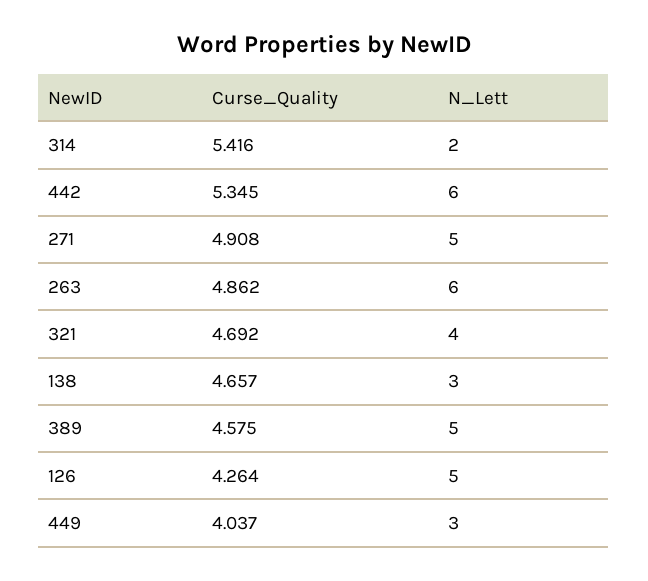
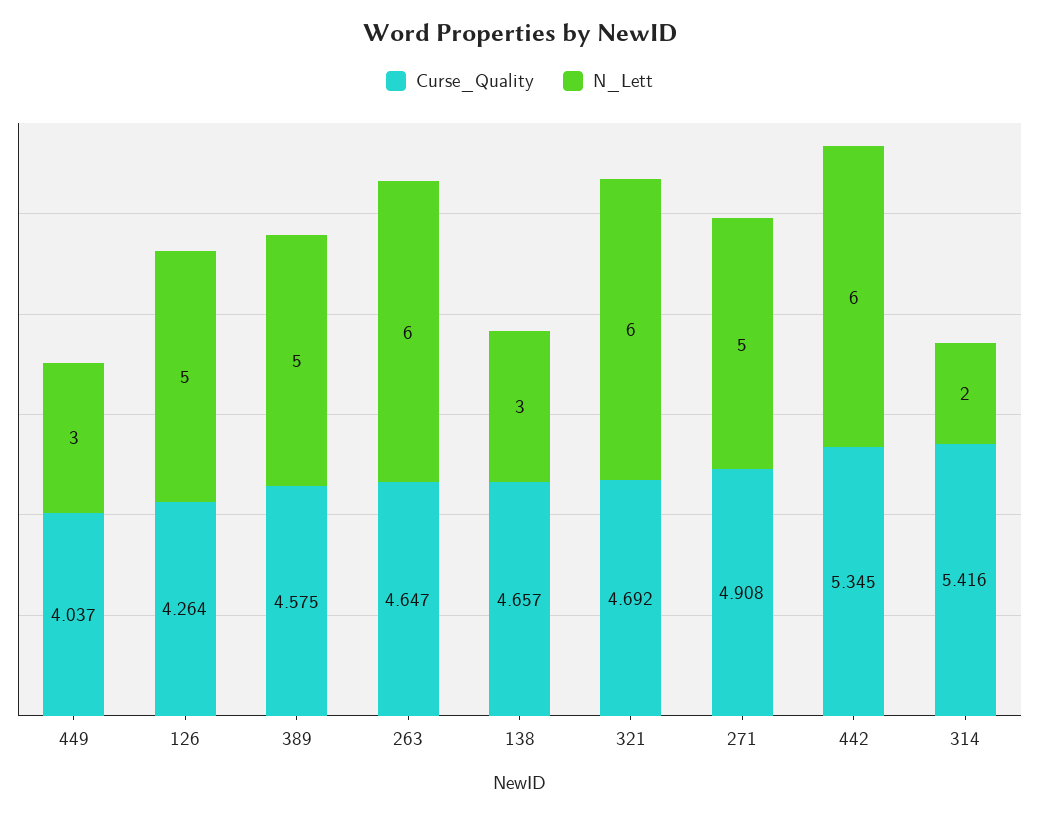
Curse_Quality, 263: 4.862 -> 4.647
N_Lett, 321: 4 -> 6

